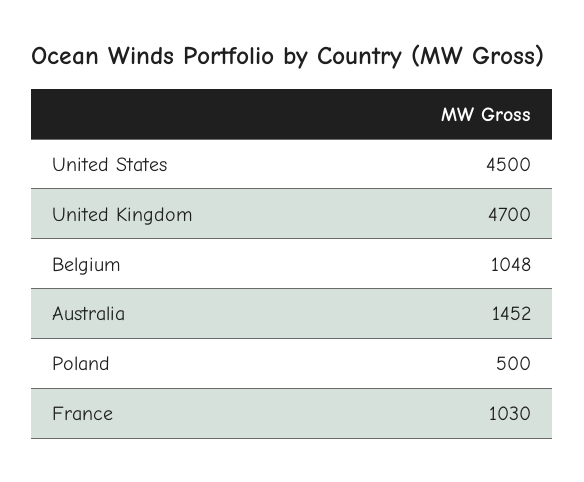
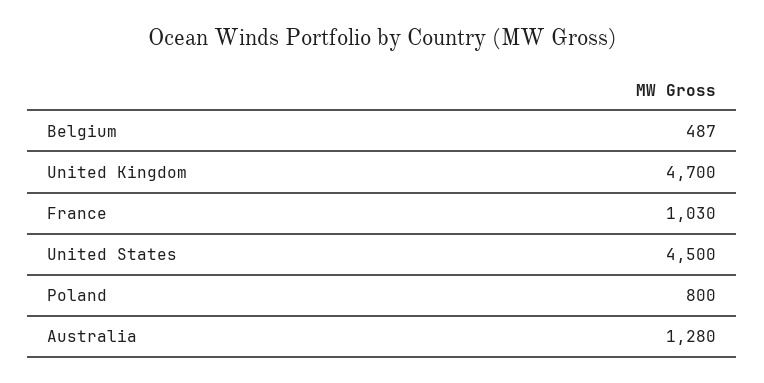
Belgium: 1048 -> 487
Australia: 1452 -> 1280
Poland: 500 -> 800

